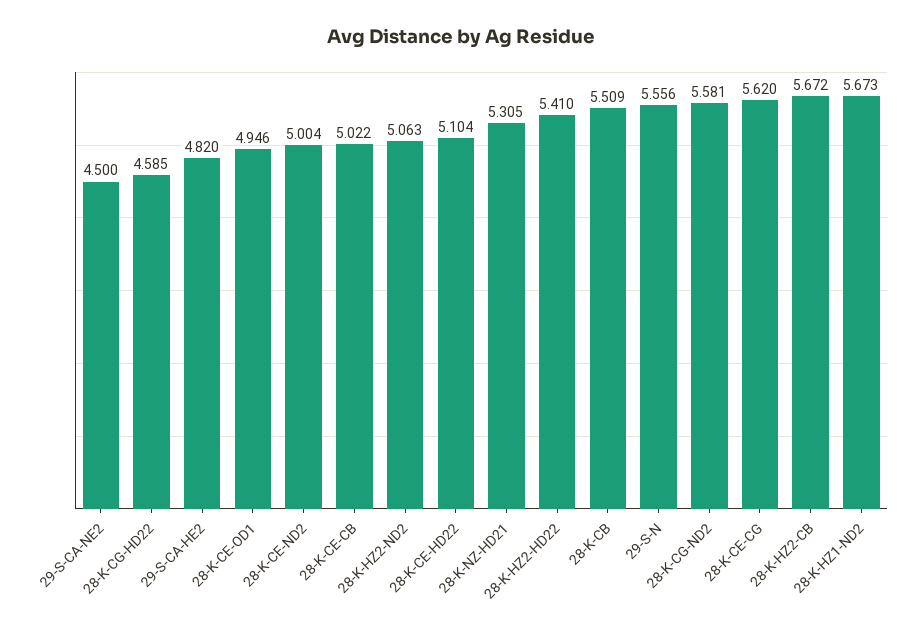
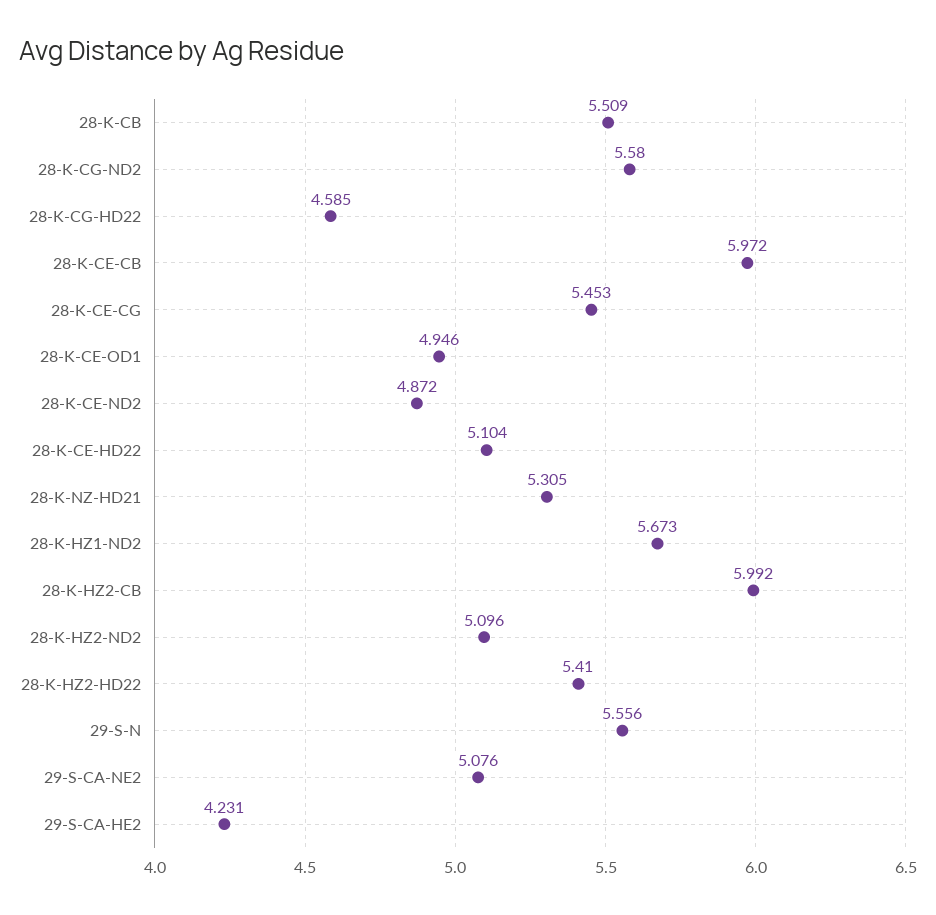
29-S-CA-NE2: 4.5 -> 5.076
29-S-CA-HE2: 4.82 -> 4.231
28-K-CE-ND2: 5.004 -> 4.872
28-K-CE-CB: 5.022 -> 5.972
28-K-HZ2-ND2: 5.063 -> 5.096
28-K-CG-ND2: 5.581 -> 5.58
28-K-CE-CG: 5.62 -> 5.453
28-K-HZ2-CB: 5.672 -> 5.992

